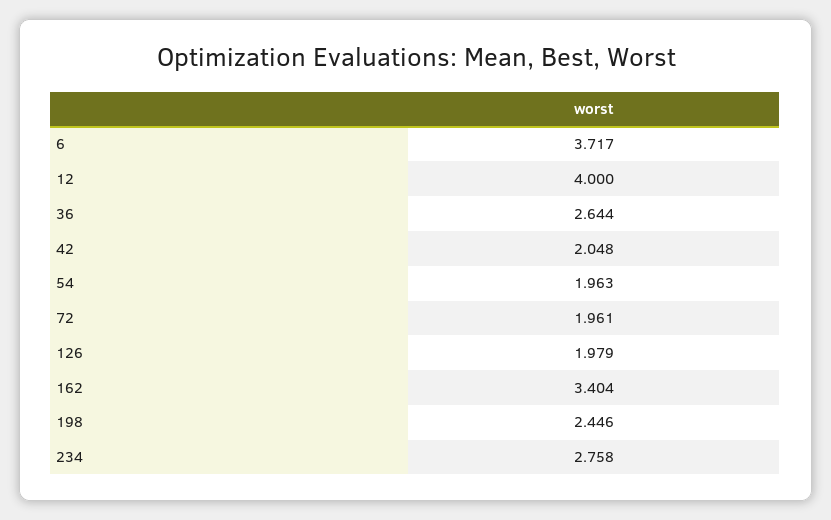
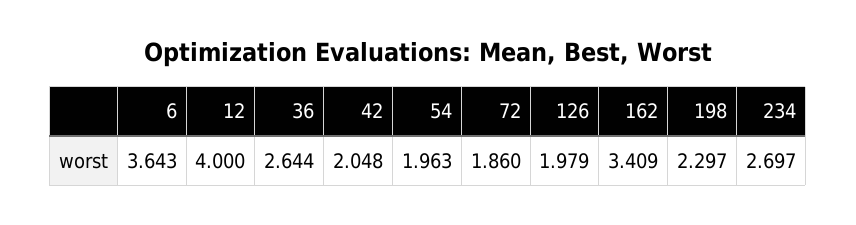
6: 3.717 -> 3.643
72: 1.961 -> 1.86
162: 3.404 -> 3.409
198: 2.446 -> 2.297
234: 2.758 -> 2.697

